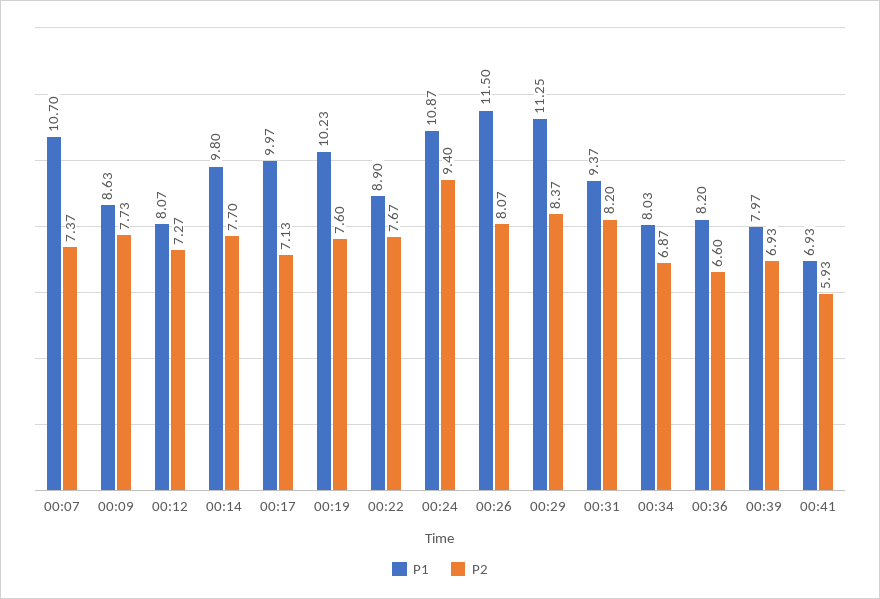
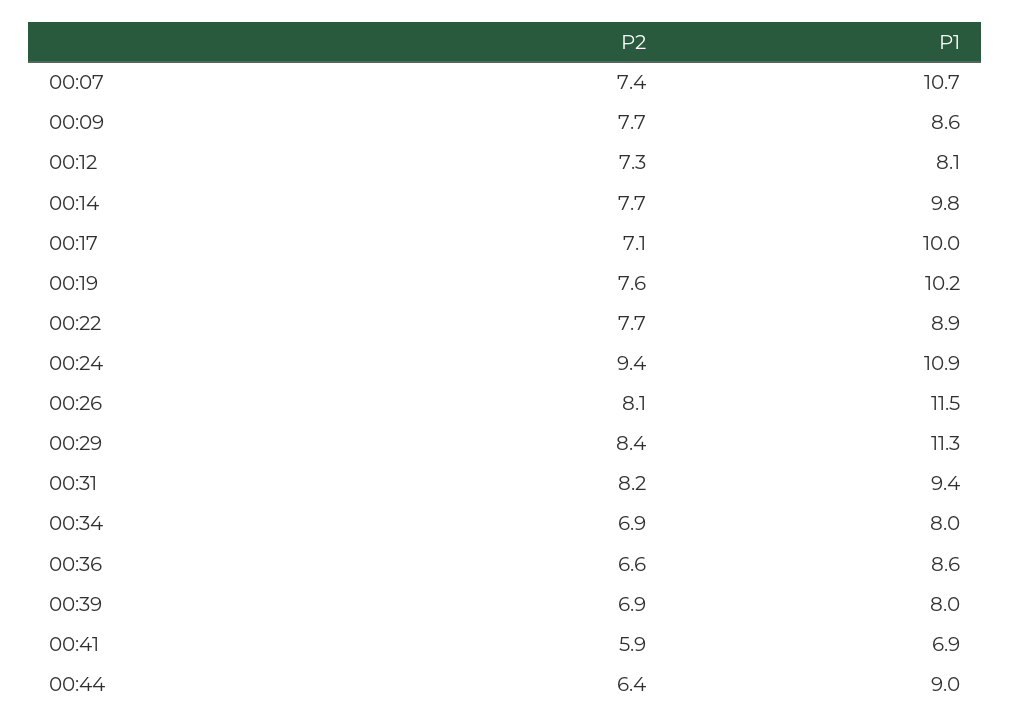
P1, 00:36: 8.2 -> 8.6
P2, 00:44: none -> 6.4
P1, 00:44: none -> 9

